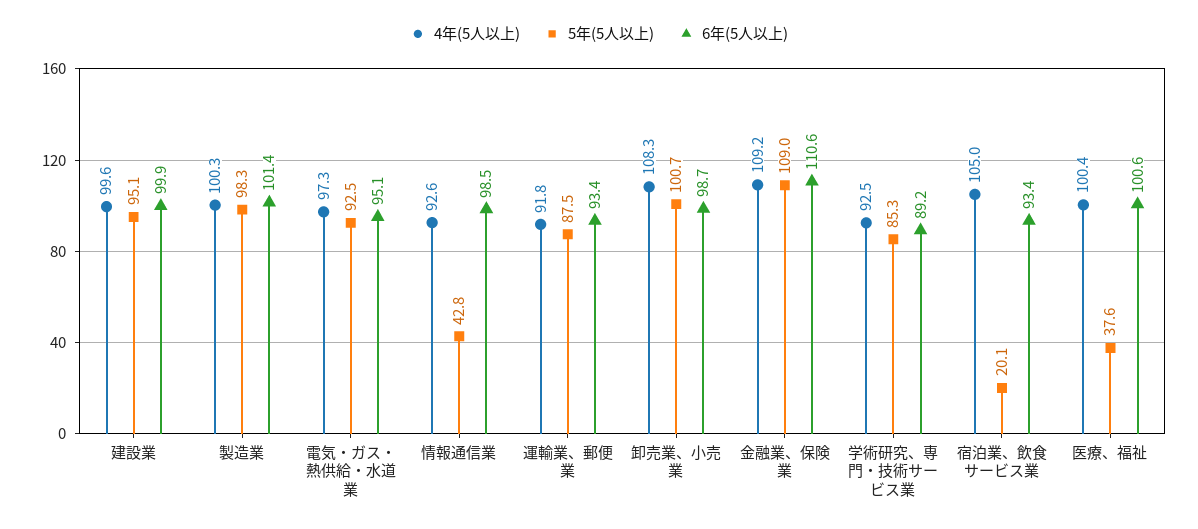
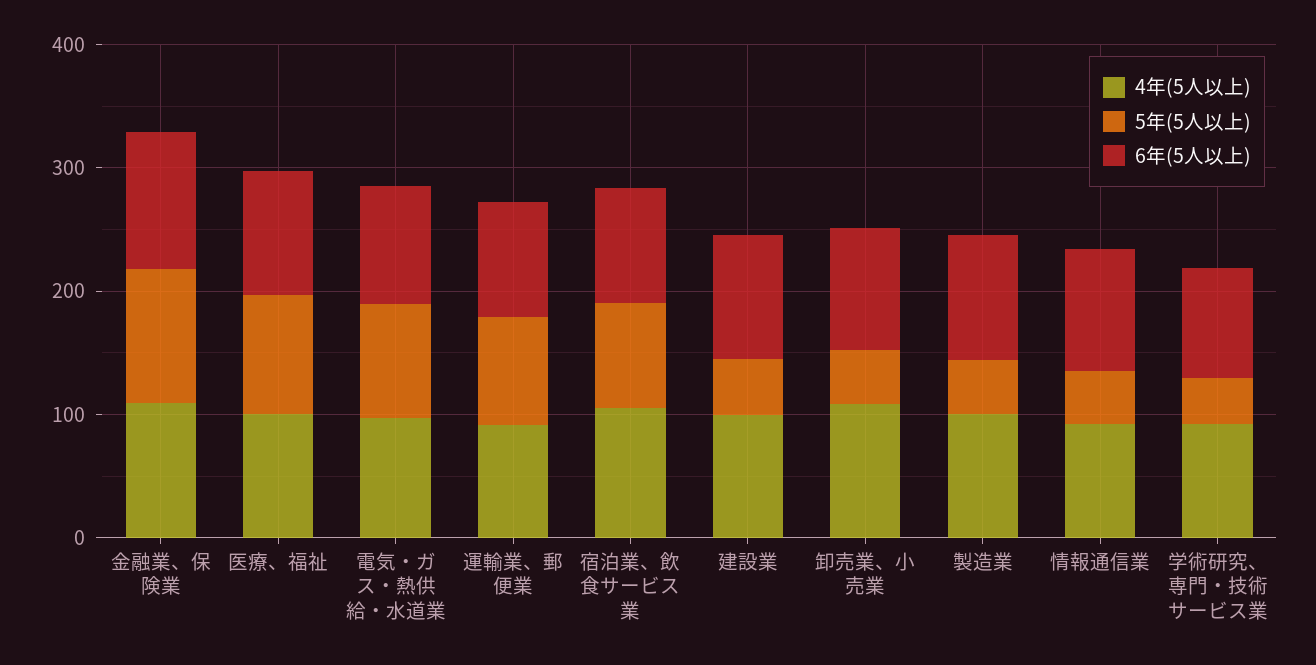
5年(5人以上), 建設業: 95.1 -> 40
5年(5人以上), 製造業: 98.3 -> 40
5年(5人以上), 卸売業、小売業: 100.7 -> 40
5年(5人以上), 学術研究、専門・技術サービス業: 85.3 -> 40
5年(5人以上), 宿泊業、飲食サービス業: 20.1 -> 80
5年(5人以上), 医療、福祉: 37.6 -> 100

